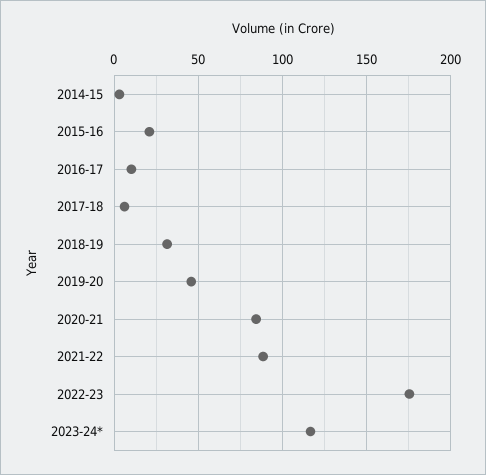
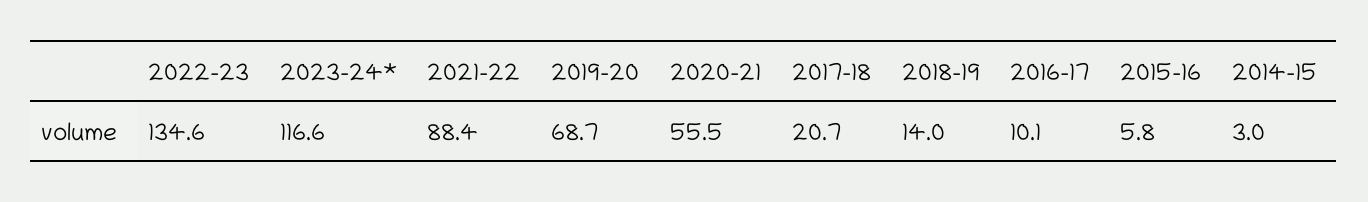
2015-16: 20 -> 5.8
2017-18: 5 -> 20.7
2018-19: 30 -> 14
2019-20: 45 -> 68.7
2020-21: 85 -> 55.5
2022-23: 175 -> 134.6

